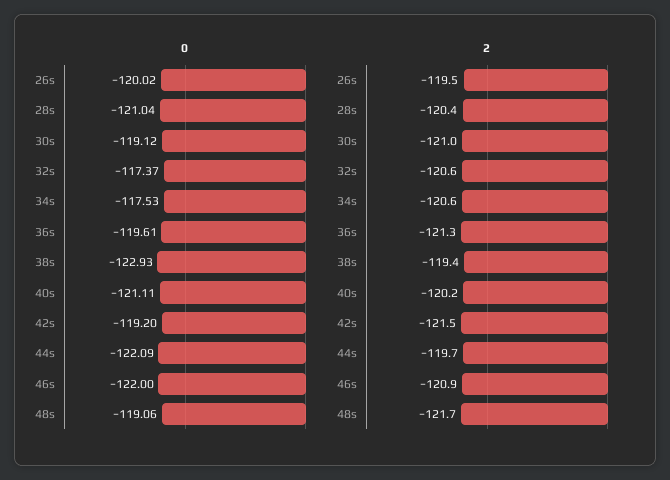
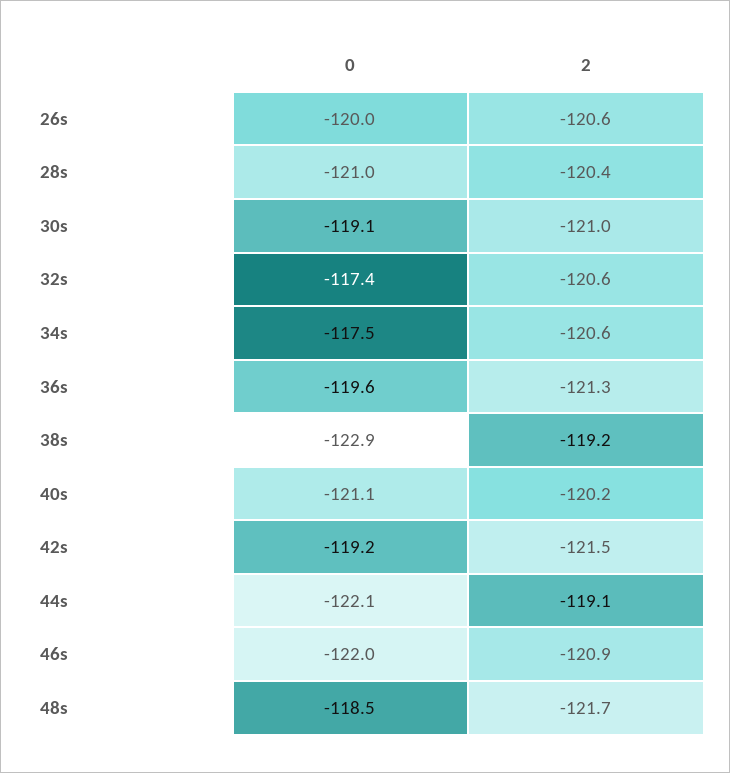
0, 48s: -119.06 -> -118.5
2, 26s: -119.5 -> -120.6
2, 38s: -119.4 -> -119.2
2, 44s: -119.7 -> -119.1

